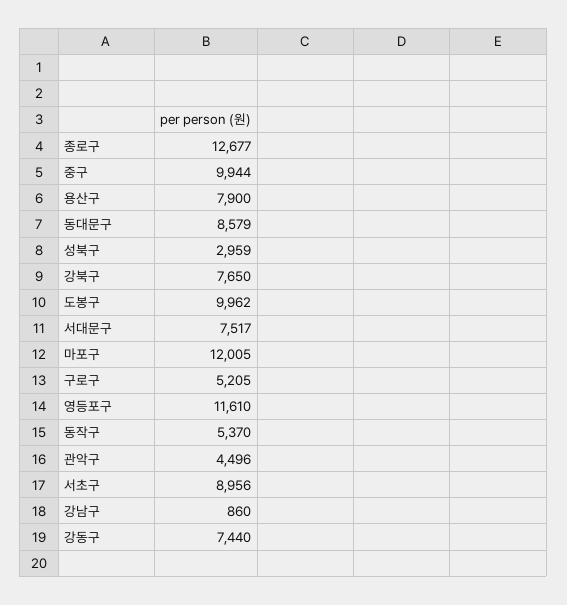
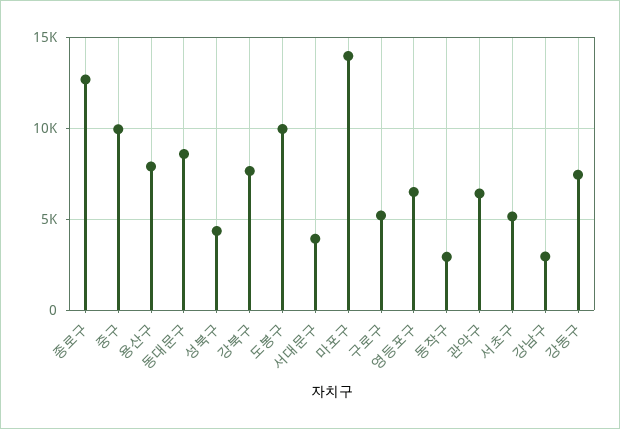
성북구: 2959 -> 4500
서대문구: 7517 -> 4000
마포구: 12005 -> 14000
영등포구: 11610 -> 6500
동작구: 5370 -> 3000
관악구: 4496 -> 6500
서초구: 8956 -> 5000
강남구: 860 -> 3000

